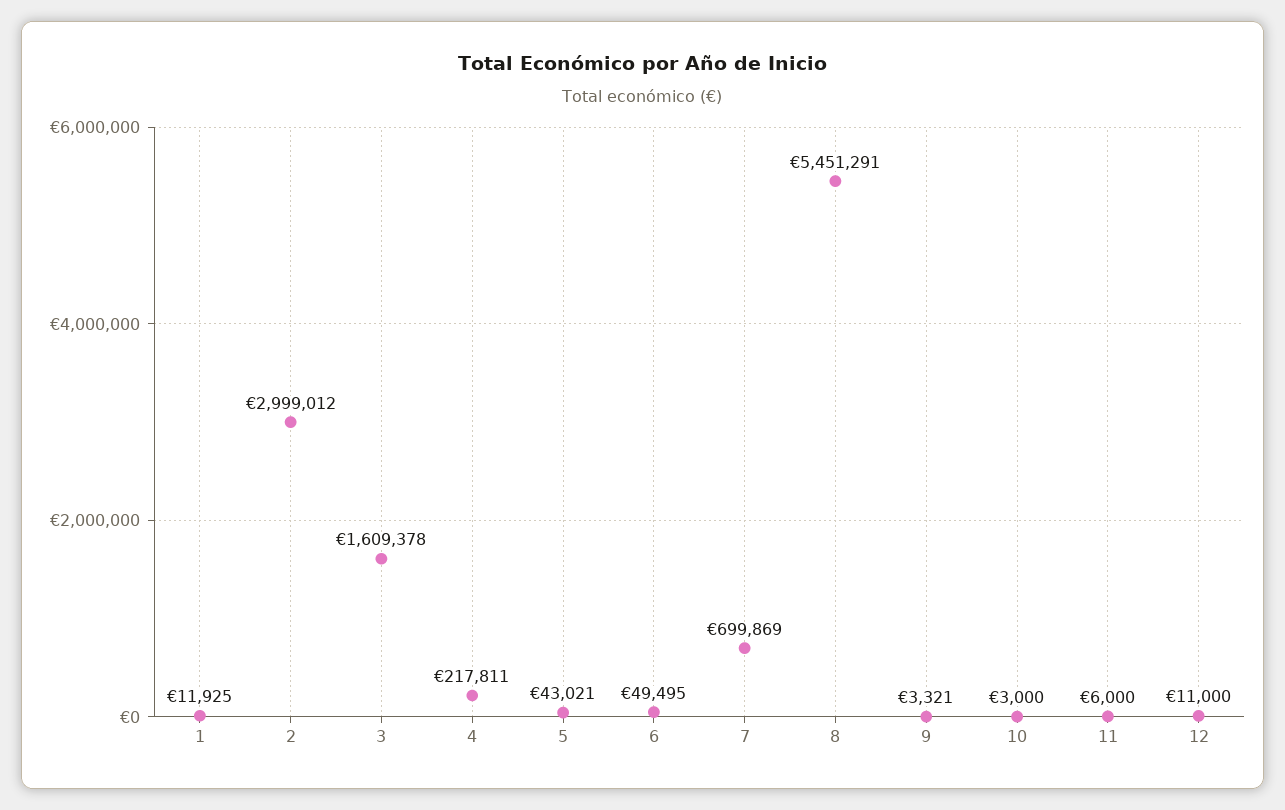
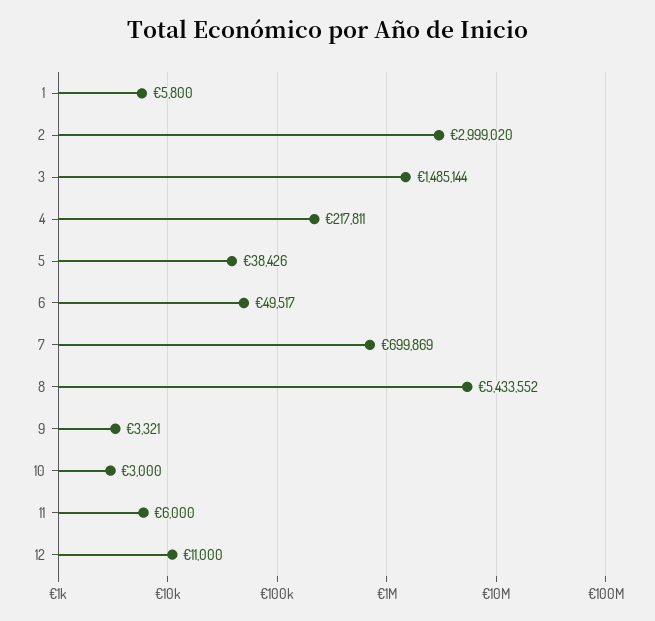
1: 11925 -> 5800
2: 2999012 -> 2999020
3: 1609378 -> 1485144
5: 43021 -> 38426
6: 49495 -> 49517
8: 5451291 -> 5433552

